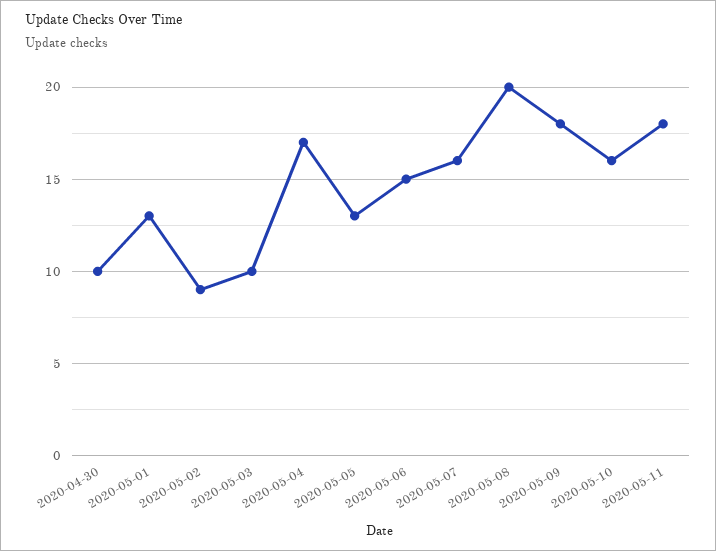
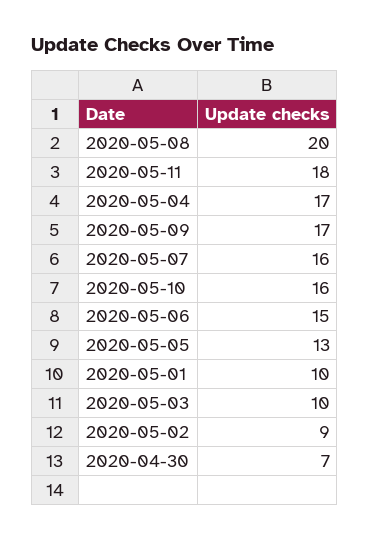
2020-04-30: 10 -> 7
2020-05-01: 13 -> 10
2020-05-09: 18 -> 17

